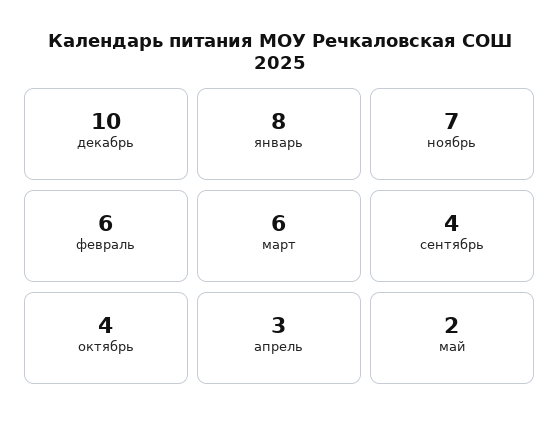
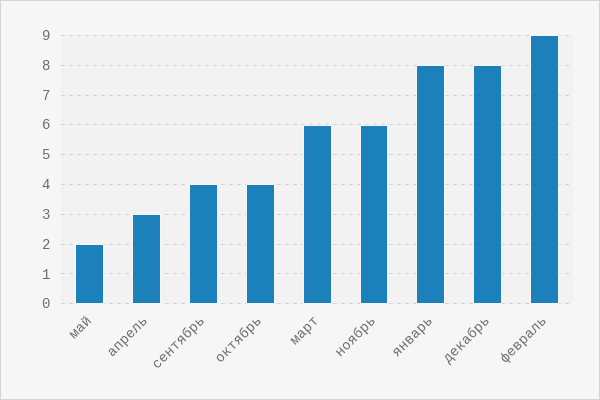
декабрь: 10 -> 8
ноябрь: 7 -> 6
февраль: 6 -> 9

